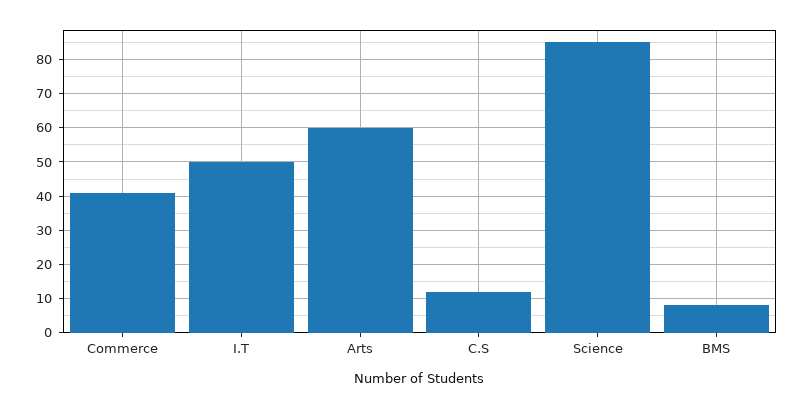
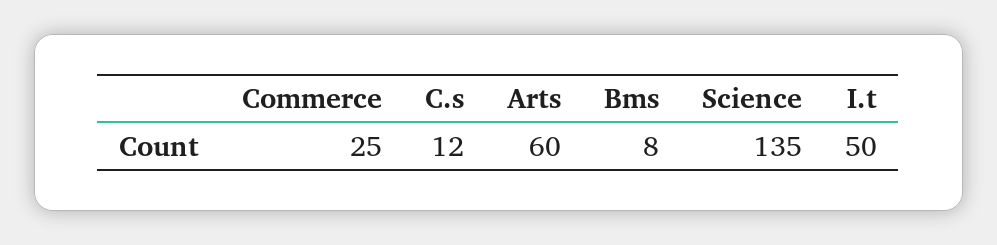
Commerce: 40 -> 25
Science: 85 -> 135

